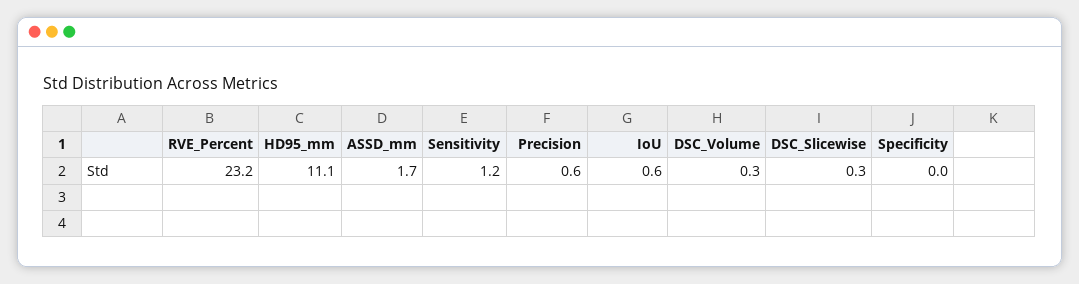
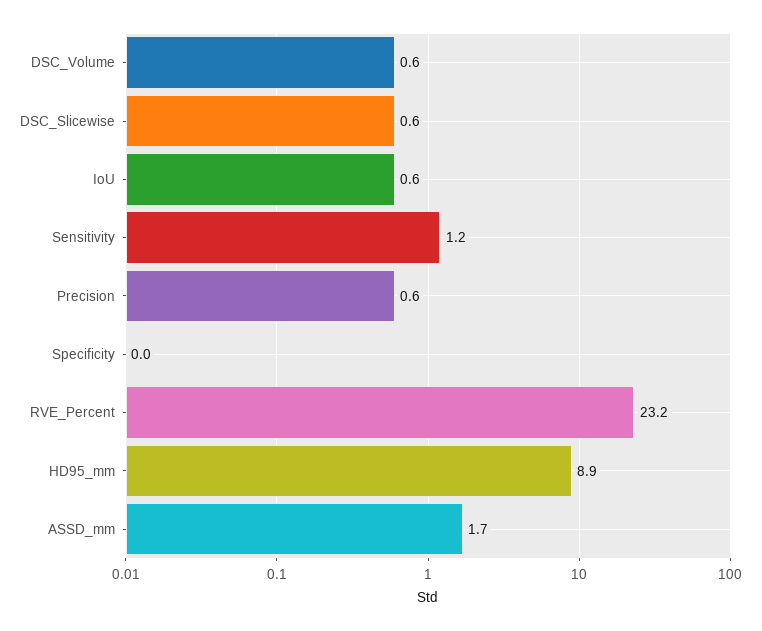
HD95_mm: 11.1 -> 8.9
DSC_Volume: 0.3 -> 0.6
DSC_Slicewise: 0.3 -> 0.6

